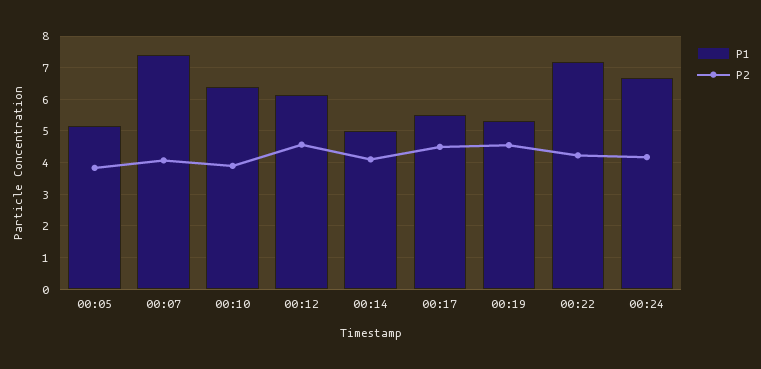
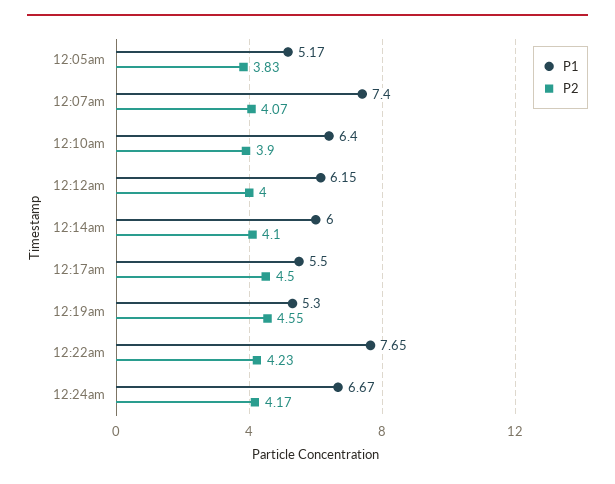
P2, 00:12: 4.6 -> 4
P1, 00:14: 5 -> 6
P1, 00:22: 7.2 -> 7.65

